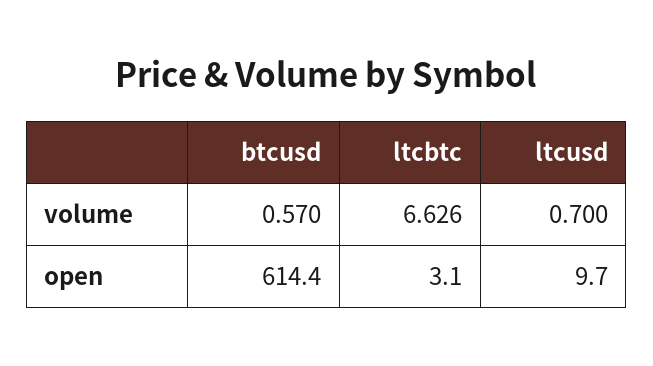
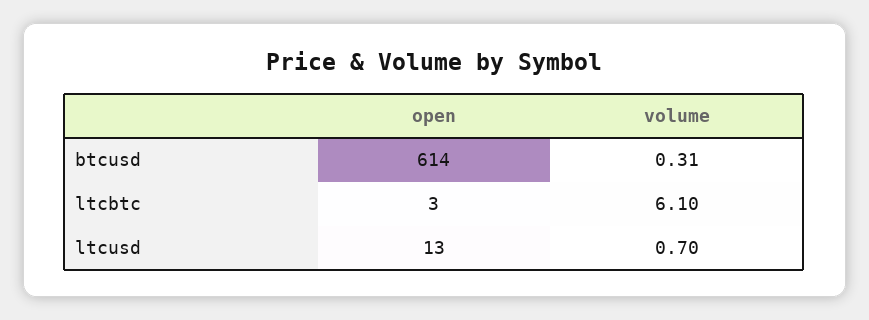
btcusd, volume: 0.57 -> 0.31
ltcbtc, volume: 6.626 -> 6.1
ltcusd, open: 9.7 -> 13

